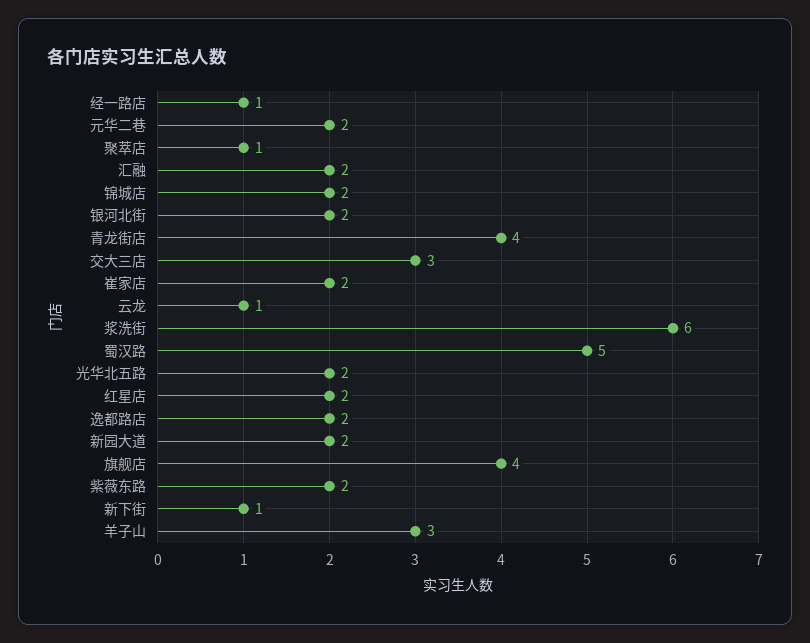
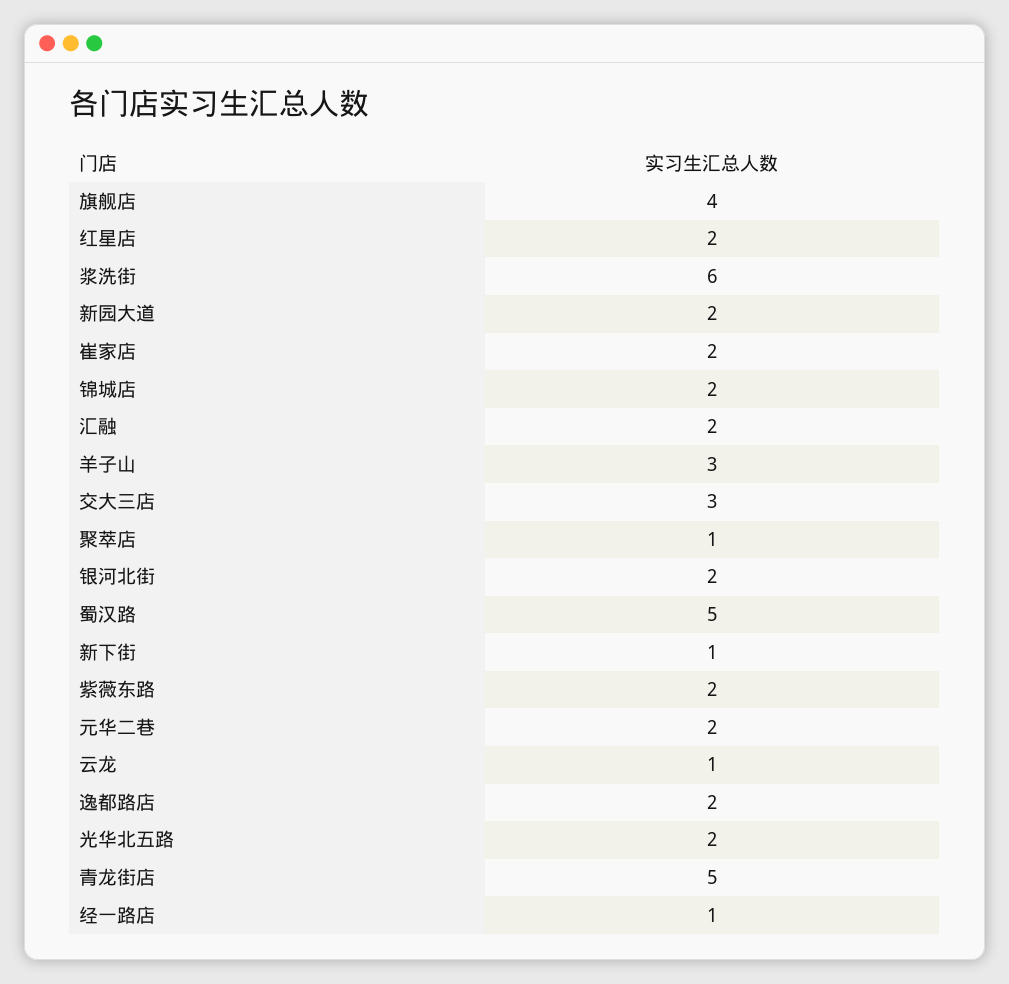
青龙街店: 4 -> 5

